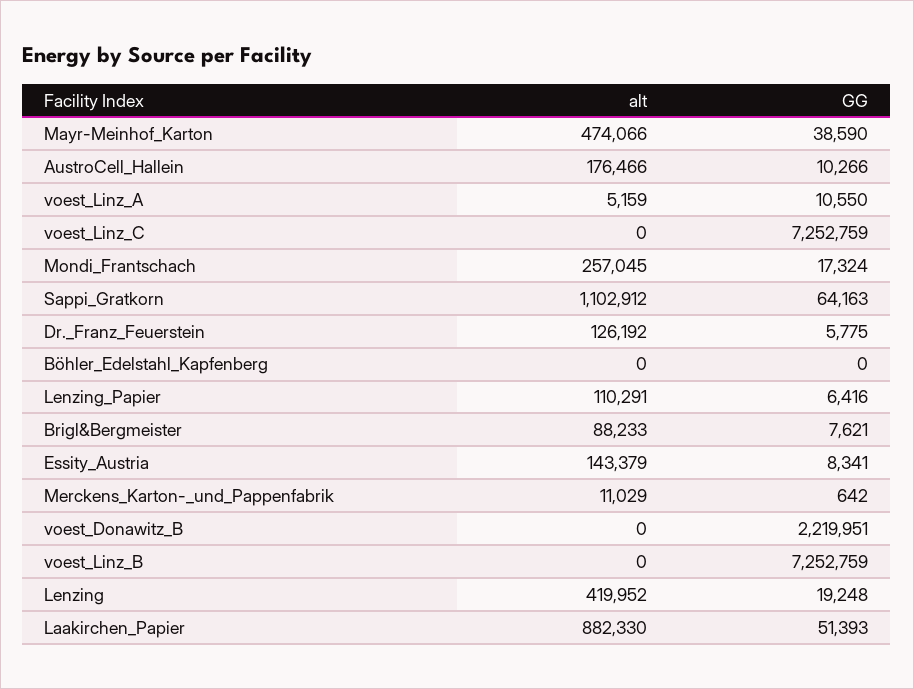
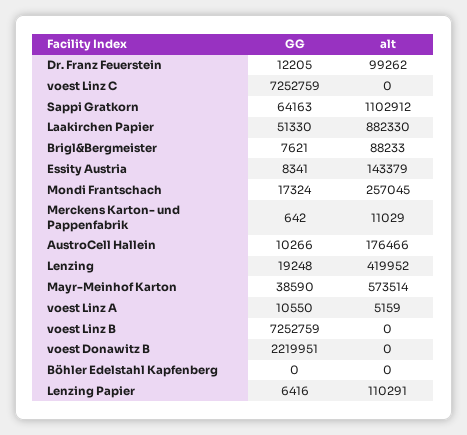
alt, Mayr-Meinhof_Karton: 474066 -> 573514
alt, Dr._Franz_Feuerstein: 126192 -> 99262
GG, Dr._Franz_Feuerstein: 5775 -> 12205
GG, Laakirchen_Papier: 51393 -> 51330

